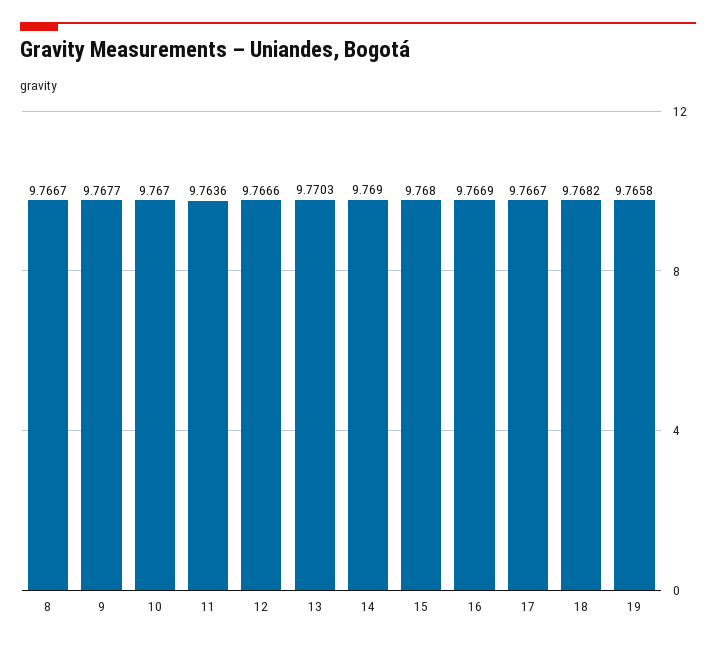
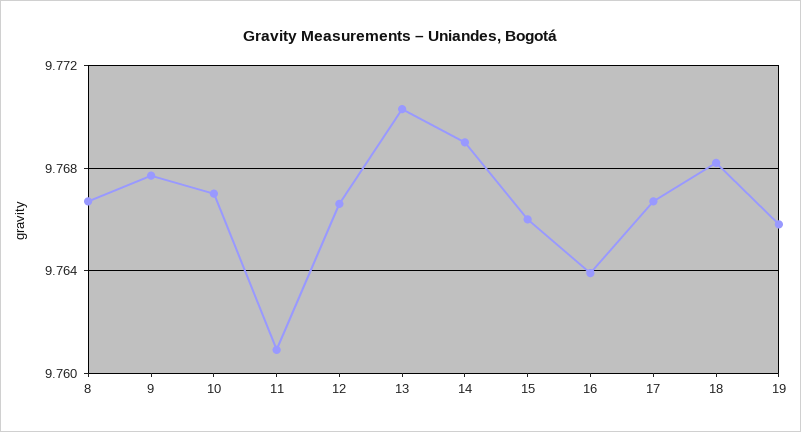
11: 9.7636 -> 9.761
15: 9.768 -> 9.766
16: 9.7669 -> 9.764

